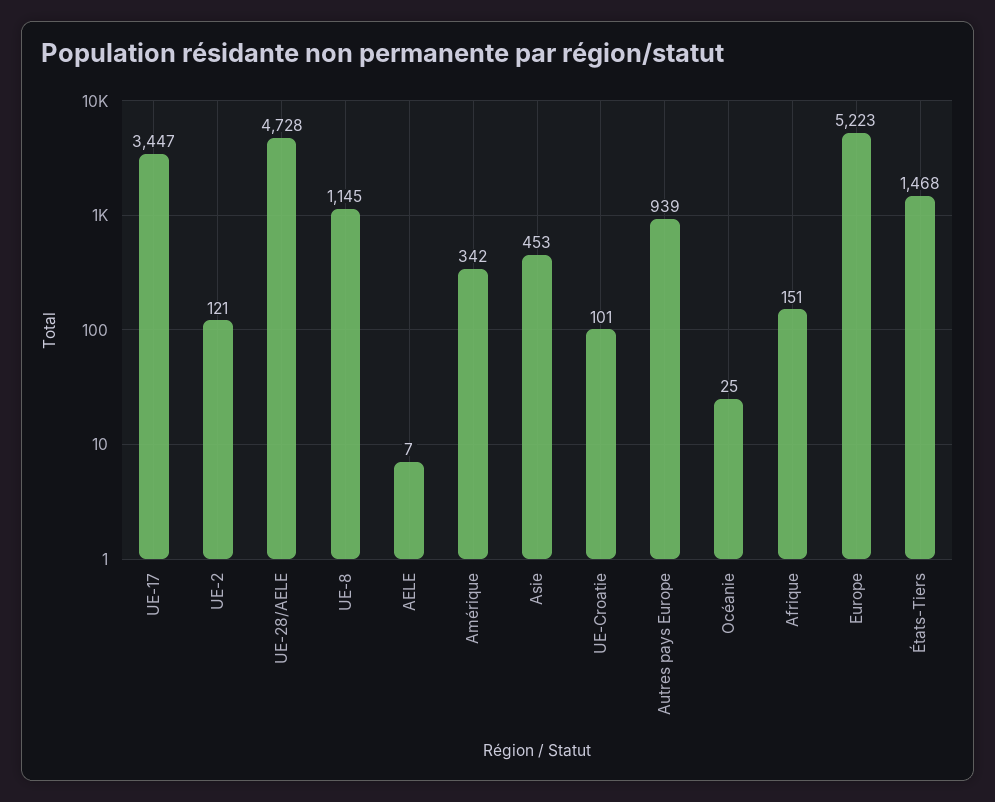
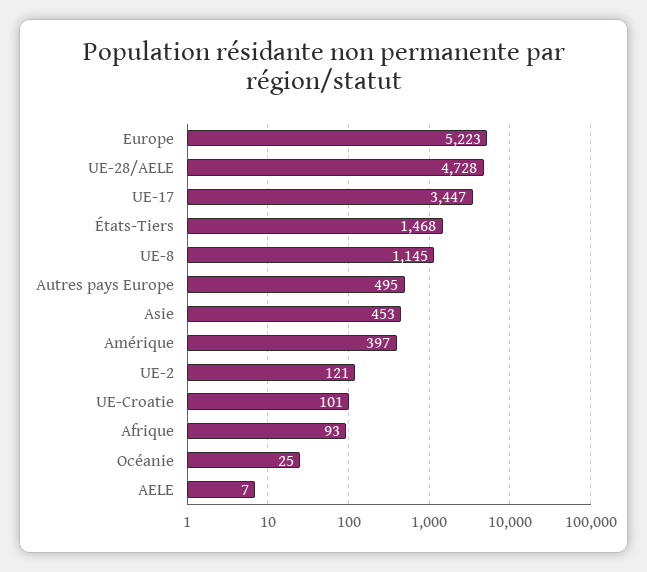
Amérique: 342 -> 397
Autres pays Europe: 939 -> 495
Afrique: 151 -> 93

